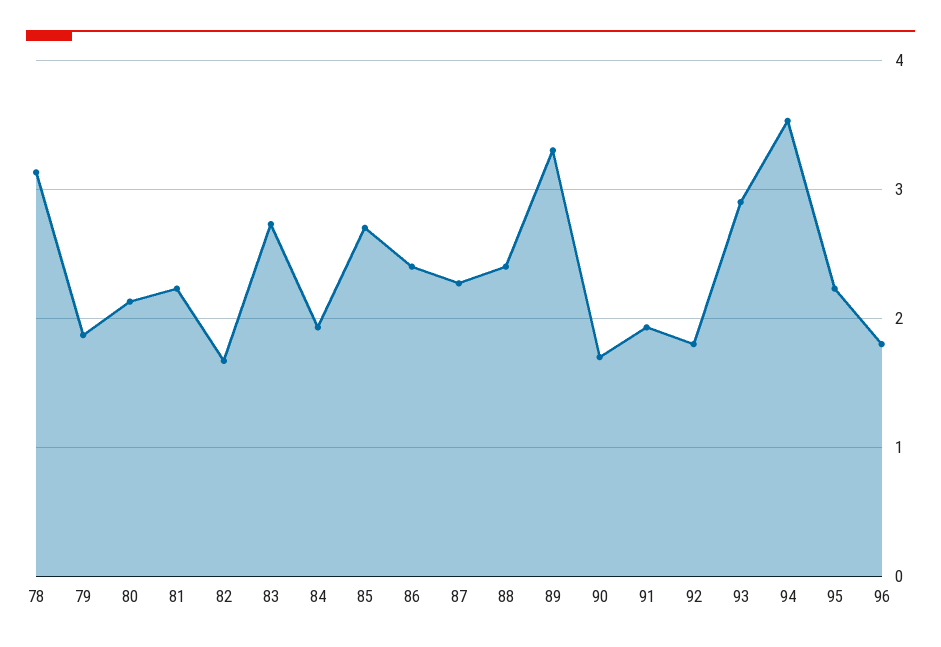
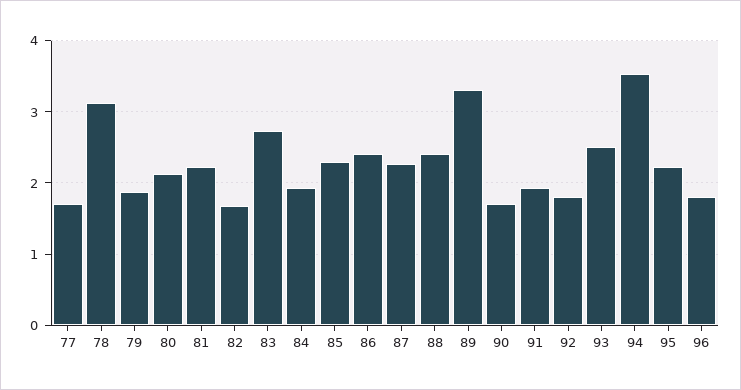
85: 2.7 -> 2.3
93: 2.9 -> 2.5
77: none -> 1.7

